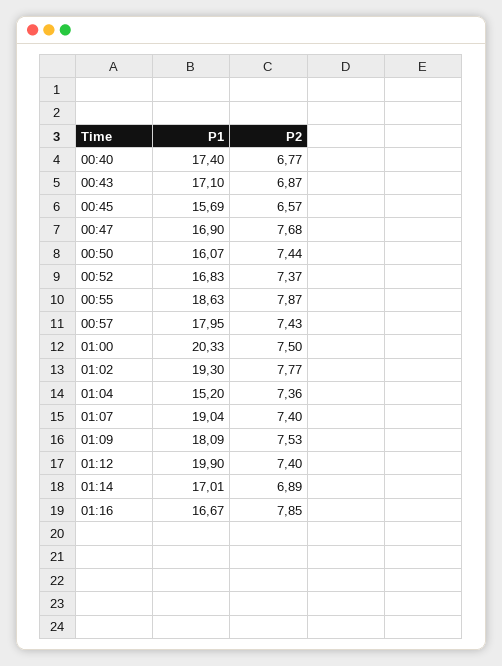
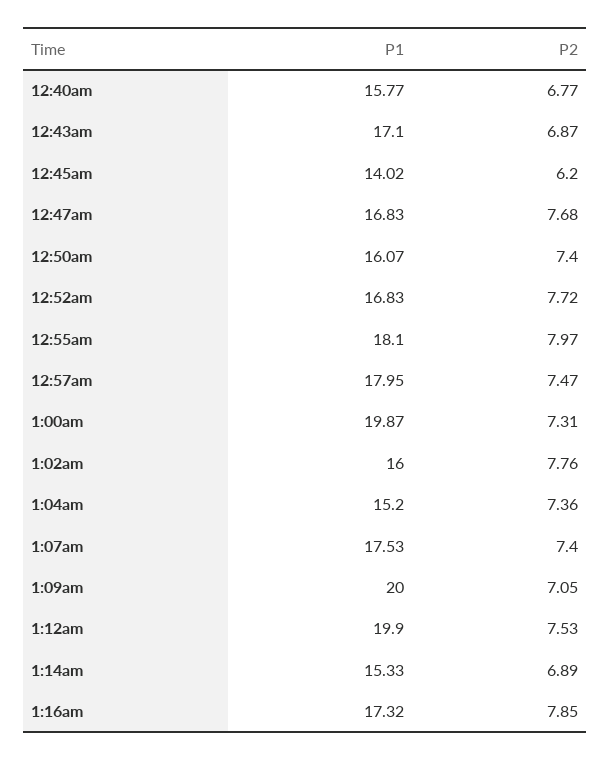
P1, 00:40: 17.4 -> 15.77
P1, 00:45: 15.69 -> 14.02
P2, 00:45: 6.57 -> 6.2
P1, 00:47: 16.9 -> 16.83
P2, 00:50: 7.44 -> 7.4
P2, 00:52: 7.37 -> 7.72
P1, 00:55: 18.63 -> 18.1
P2, 00:55: 7.87 -> 7.97
P2, 00:57: 7.43 -> 7.47
P1, 01:00: 20.33 -> 19.87
P2, 01:00: 7.5 -> 7.31
P1, 01:02: 19.3 -> 16
P2, 01:02: 7.77 -> 7.76
P1, 01:07: 19.04 -> 17.53
P1, 01:09: 18.09 -> 20
P2, 01:09: 7.53 -> 7.05
P2, 01:12: 7.4 -> 7.53
P1, 01:14: 17.01 -> 15.33
P1, 01:16: 16.67 -> 17.32

